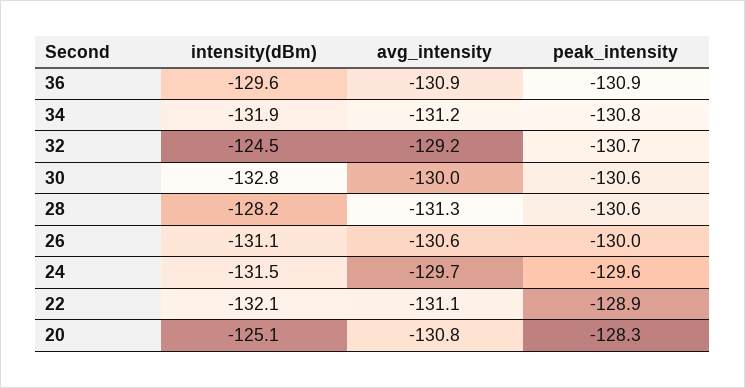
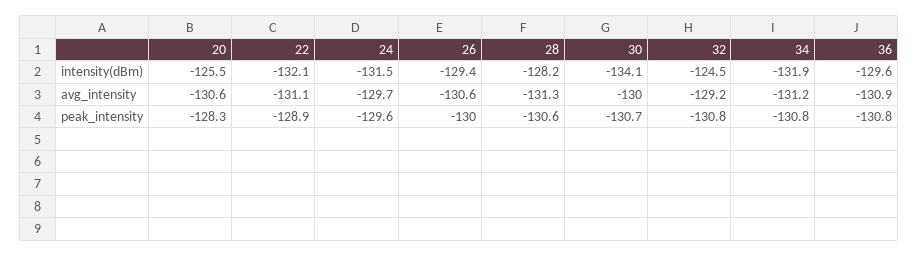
peak_intensity, 36: -130.9 -> -130.8
peak_intensity, 32: -130.7 -> -130.8
intensity(dBm), 30: -132.8 -> -134.1
peak_intensity, 30: -130.6 -> -130.7
intensity(dBm), 26: -131.1 -> -129.4
intensity(dBm), 20: -125.1 -> -125.5
avg_intensity, 20: -130.8 -> -130.6

